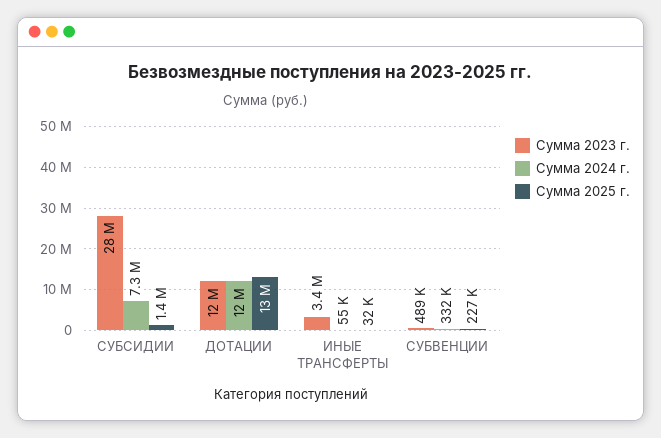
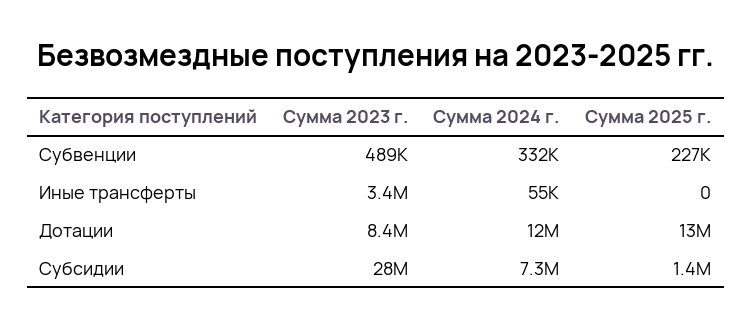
Сумма 2023 г., ДОТАЦИИ: 12000000 -> 8400000
Сумма 2025 г., ИНЫЕ ТРАНСФЕРТЫ: 32000 -> 0

